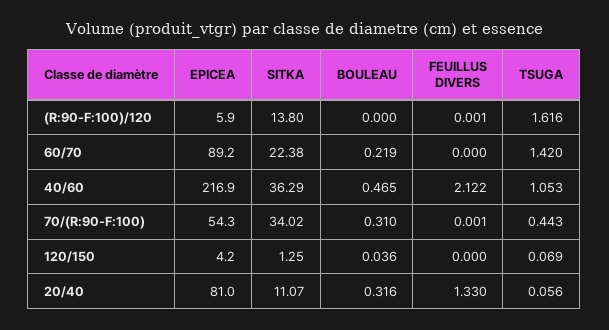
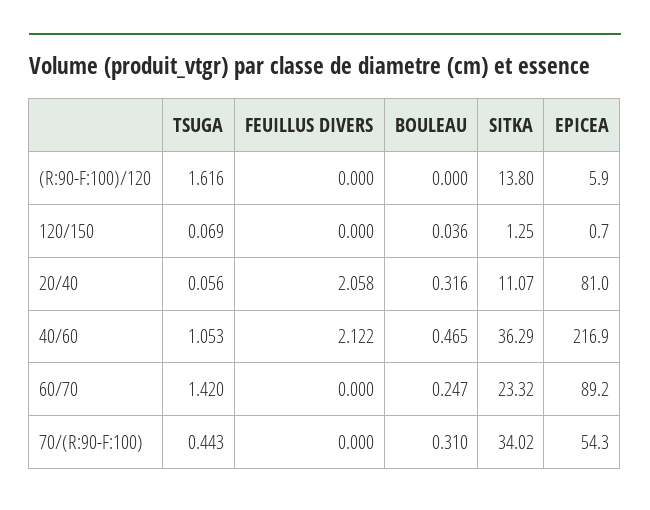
FEUILLUS DIVERS, (R:90-F:100)/120: 0.001 -> 0
SITKA, 60/70: 22.38 -> 23.32
BOULEAU, 60/70: 0.219 -> 0.247
FEUILLUS DIVERS, 70/(R:90-F:100): 0.001 -> 0
EPICEA, 120/150: 4.2 -> 0.7
FEUILLUS DIVERS, 20/40: 1.33 -> 2.058

